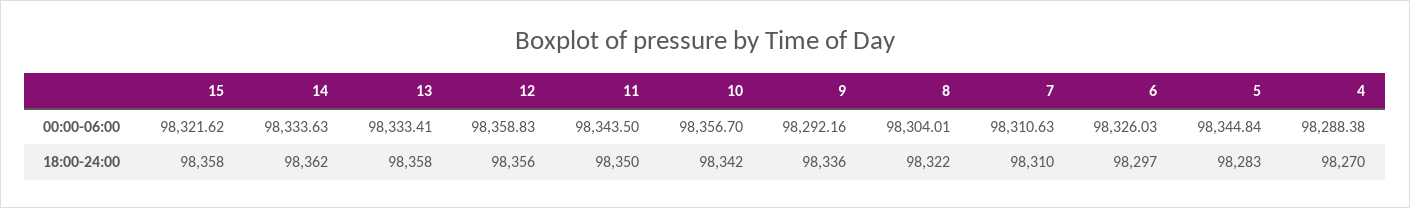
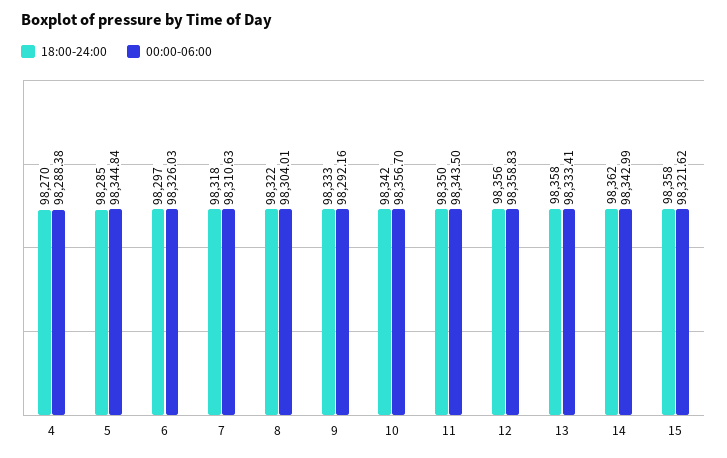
00:00-06:00, 14: 98333.63 -> 98342.99
18:00-24:00, 9: 98336 -> 98333
18:00-24:00, 7: 98310 -> 98318
18:00-24:00, 5: 98283 -> 98285

